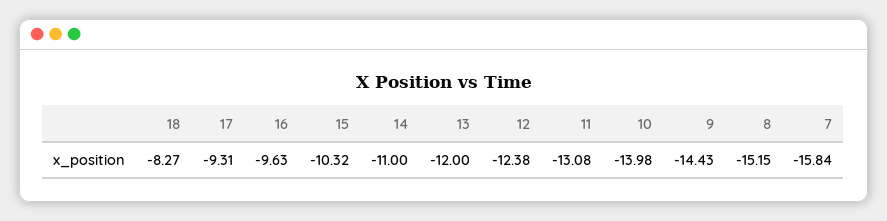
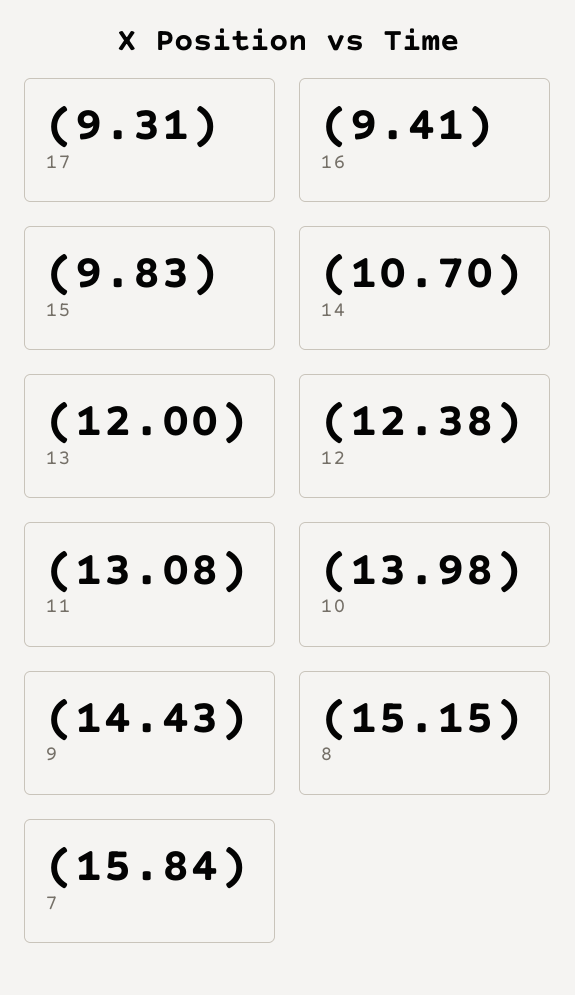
18: -8.27 -> none
16: -9.63 -> -9.41
15: -10.32 -> -9.83
14: -11 -> -10.7

